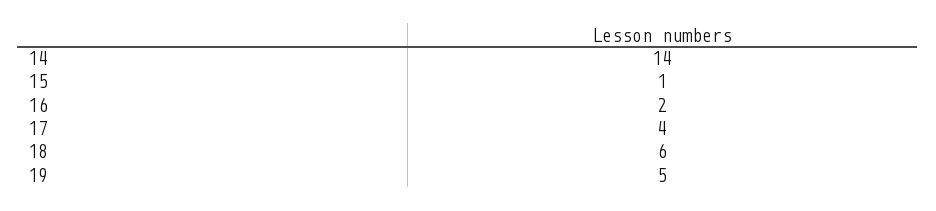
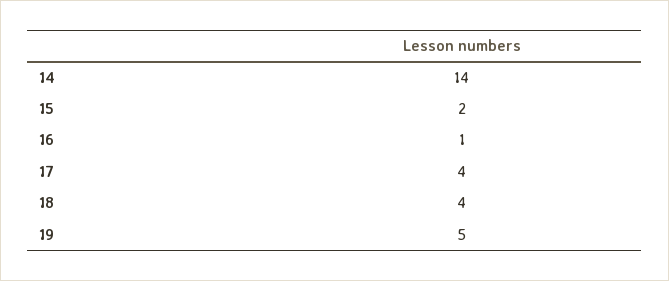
15: 1 -> 2
16: 2 -> 1
18: 6 -> 4

